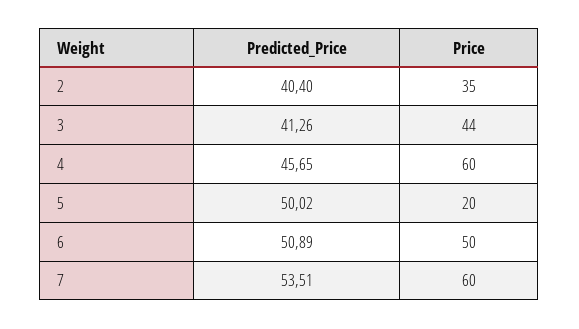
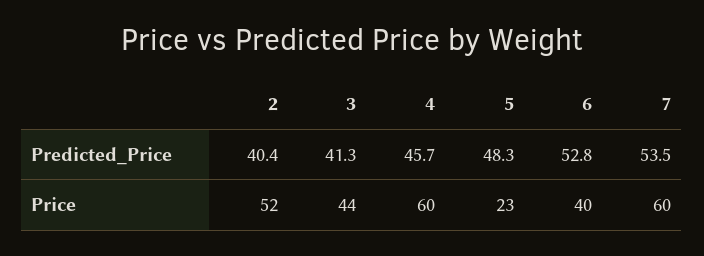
Price, 2: 35 -> 52
Predicted_Price, 5: 50.02 -> 48.3
Price, 5: 20 -> 23
Predicted_Price, 6: 50.89 -> 52.8
Price, 6: 50 -> 40

